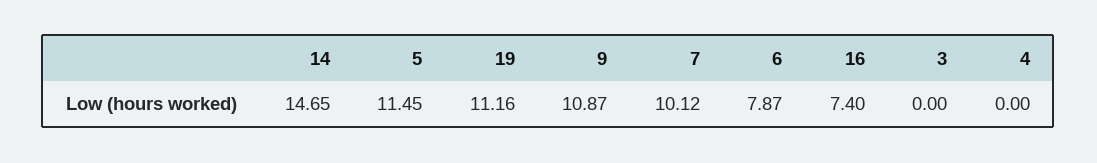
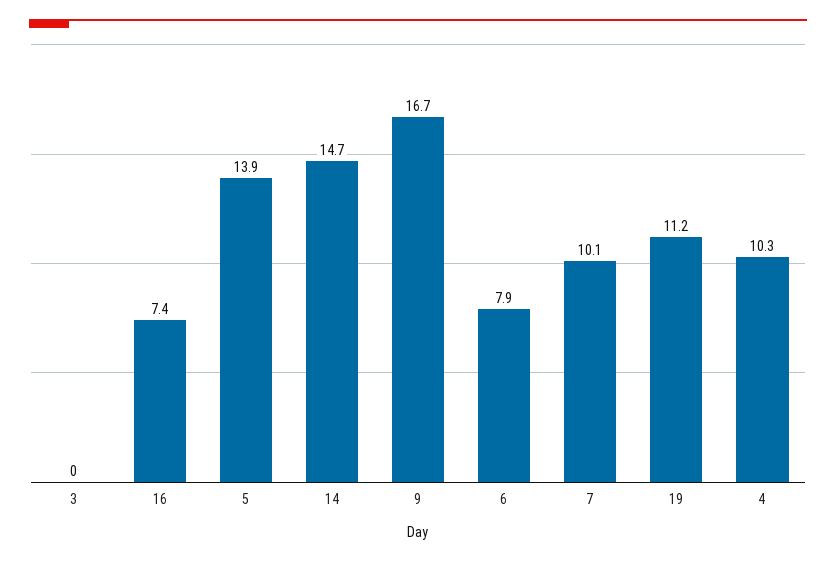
5: 11.45 -> 13.9
9: 10.87 -> 16.7
4: 0 -> 10.3

